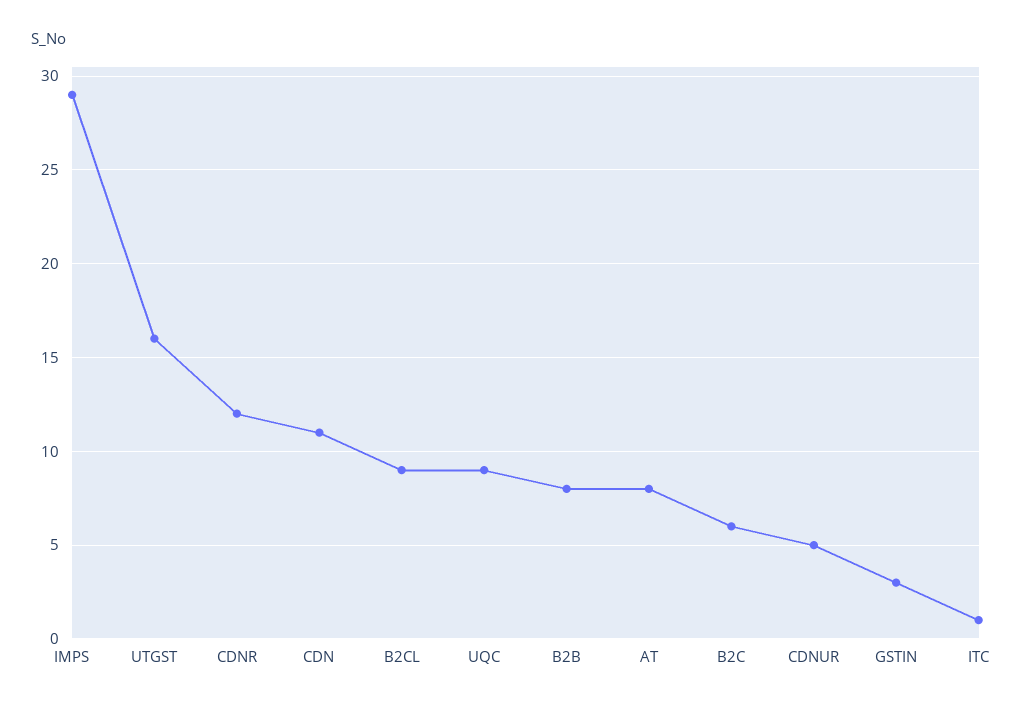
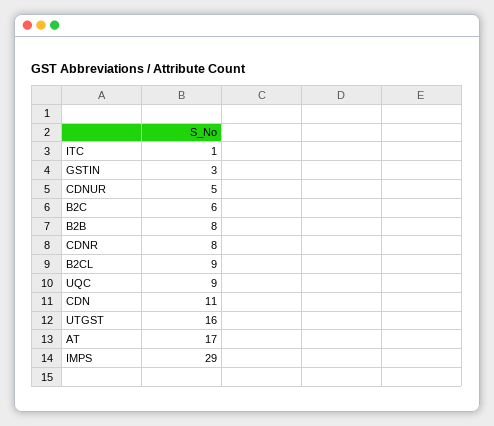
CDNR: 12 -> 8
AT: 8 -> 17

